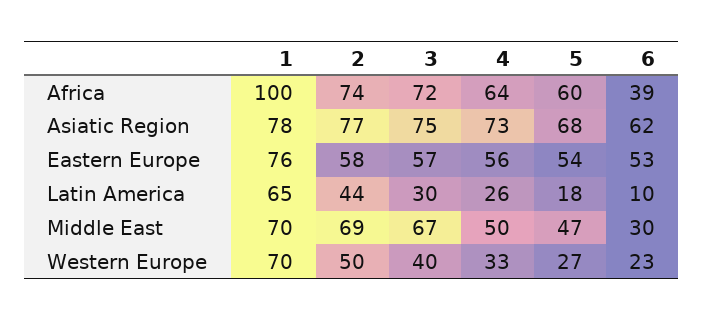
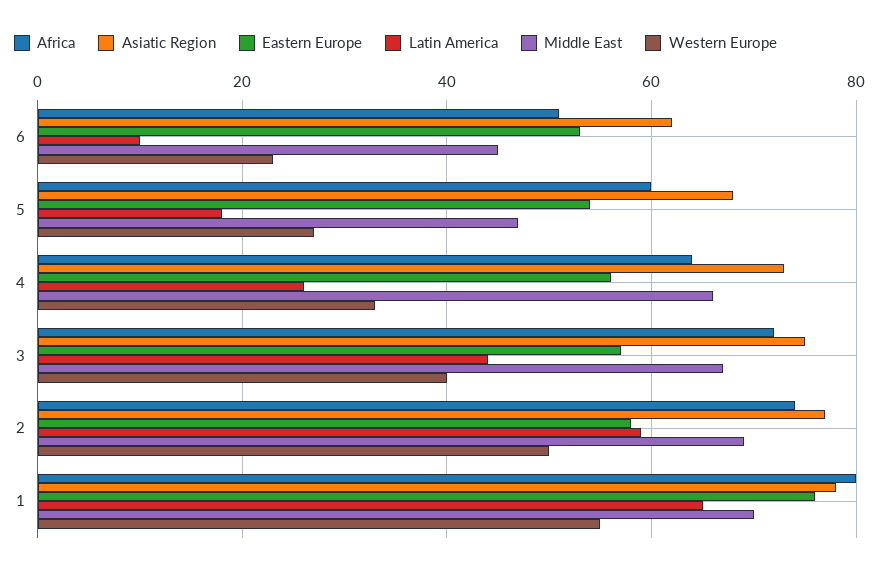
Africa, 1: 100 -> 80
Africa, 6: 39 -> 50
Latin America, 2: 44 -> 60
Latin America, 3: 30 -> 45
Middle East, 4: 50 -> 65
Middle East, 6: 30 -> 45
Western Europe, 1: 70 -> 55

